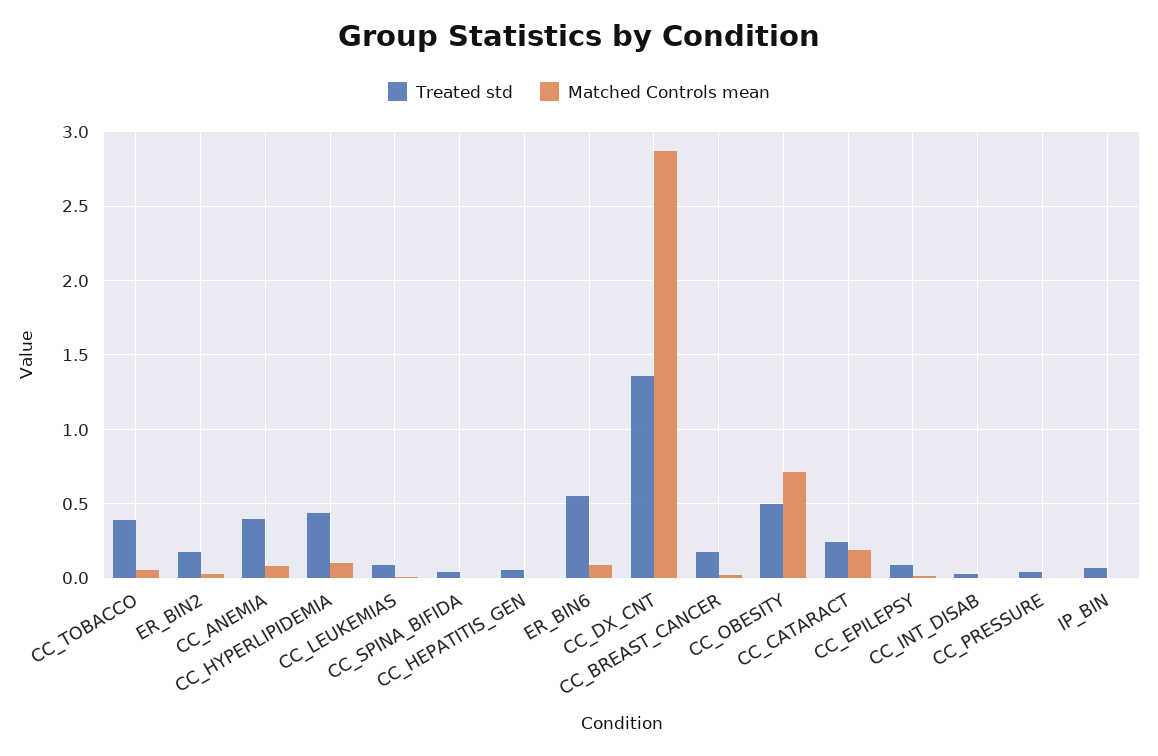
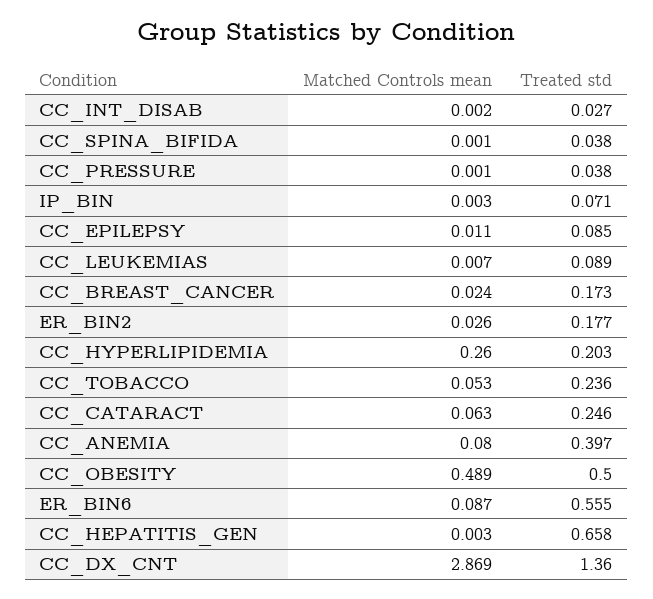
Treated std, CC_TOBACCO: 0.4 -> 0.236
Treated std, CC_HYPERLIPIDEMIA: 0.45 -> 0.203
Matched Controls mean, CC_HYPERLIPIDEMIA: 0.1 -> 0.26
Treated std, CC_HEPATITIS_GEN: 0.05 -> 0.658
Matched Controls mean, CC_OBESITY: 0.7 -> 0.489
Matched Controls mean, CC_CATARACT: 0.2 -> 0.063

